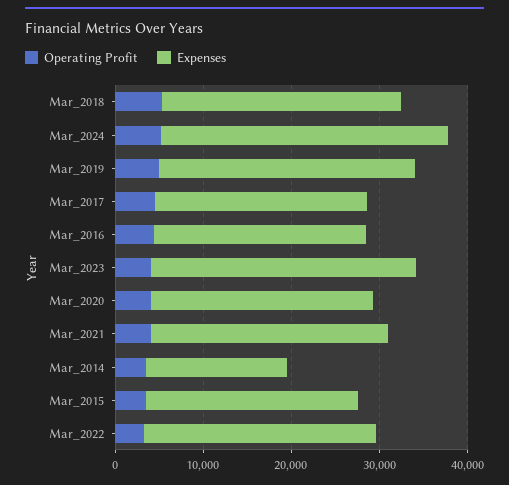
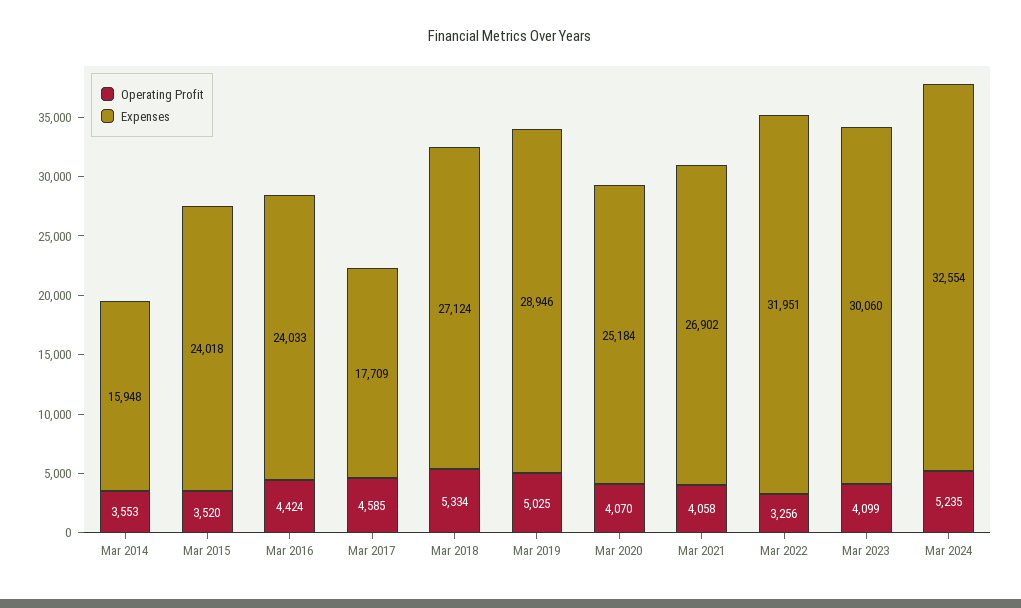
Expenses, Mar_2017: 24000 -> 17709
Expenses, Mar_2022: 26000 -> 31951

